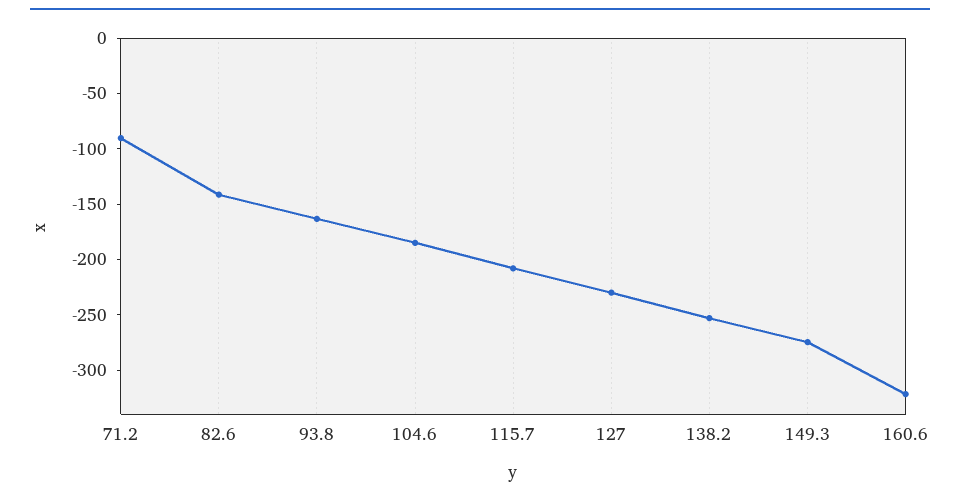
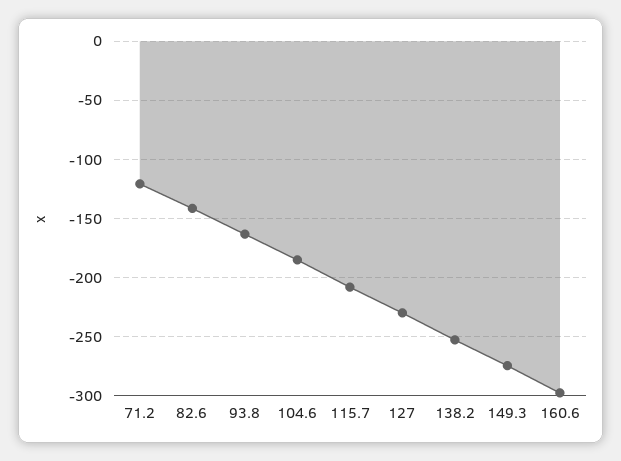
71.2: -90 -> -120
160.6: -320 -> -300

